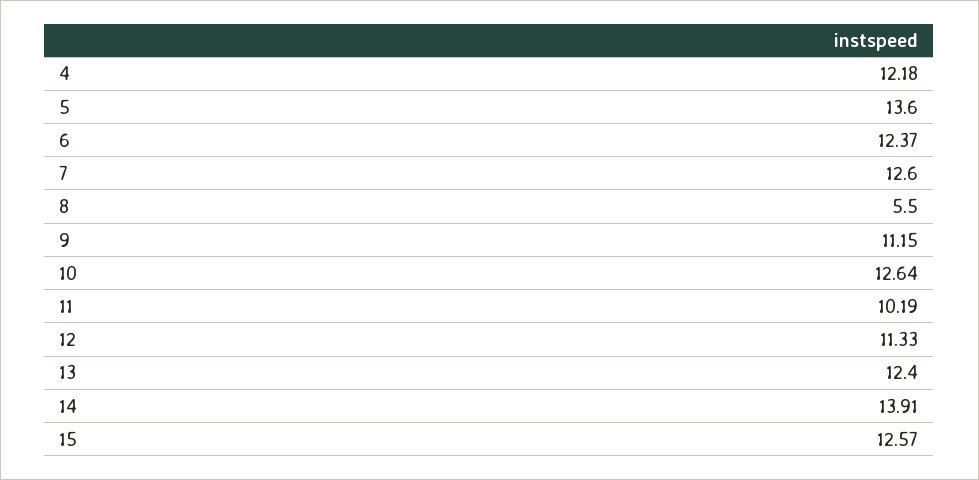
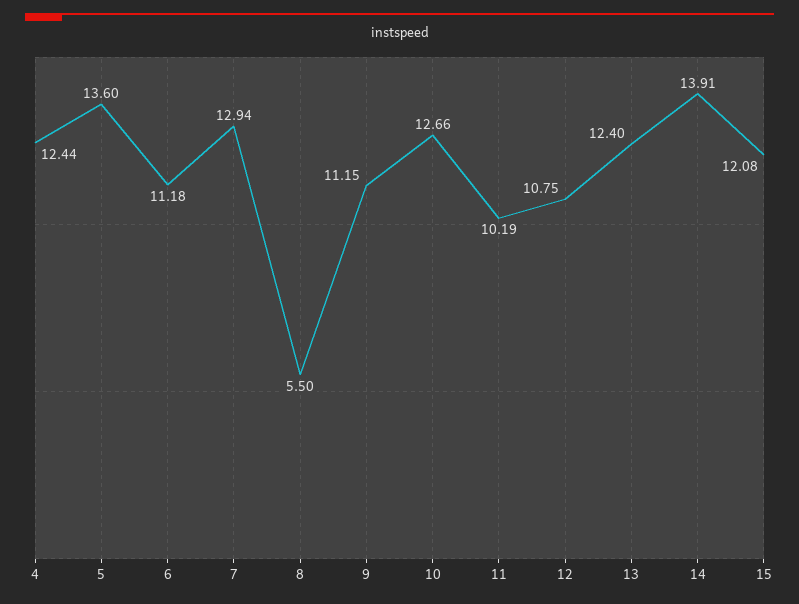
4: 12.18 -> 12.44
6: 12.37 -> 11.18
7: 12.6 -> 12.94
10: 12.64 -> 12.66
12: 11.33 -> 10.75
15: 12.57 -> 12.08

